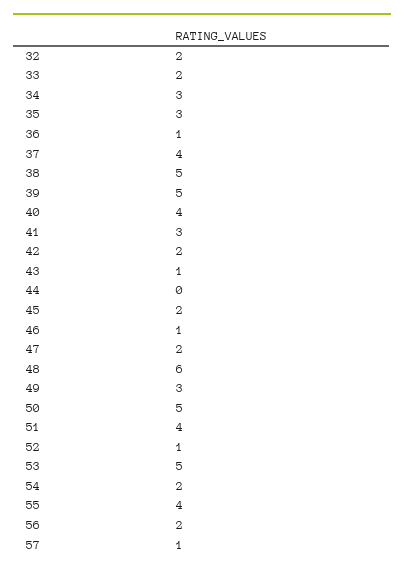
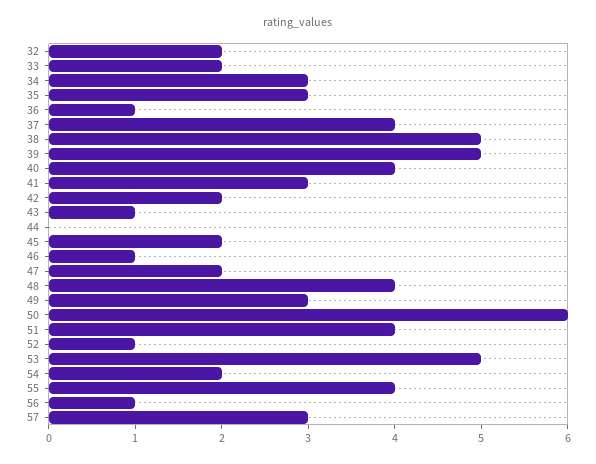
48: 6 -> 4
50: 5 -> 6
56: 2 -> 1
57: 1 -> 3

